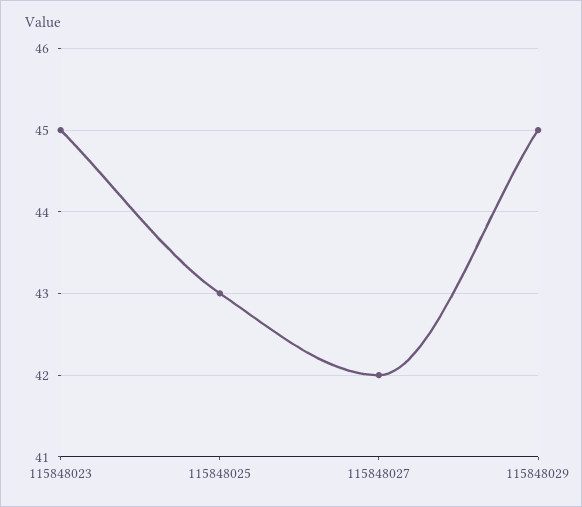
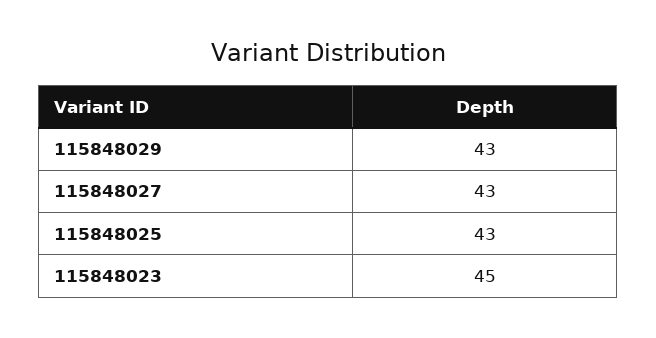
115848027: 42 -> 43
115848029: 45 -> 43

